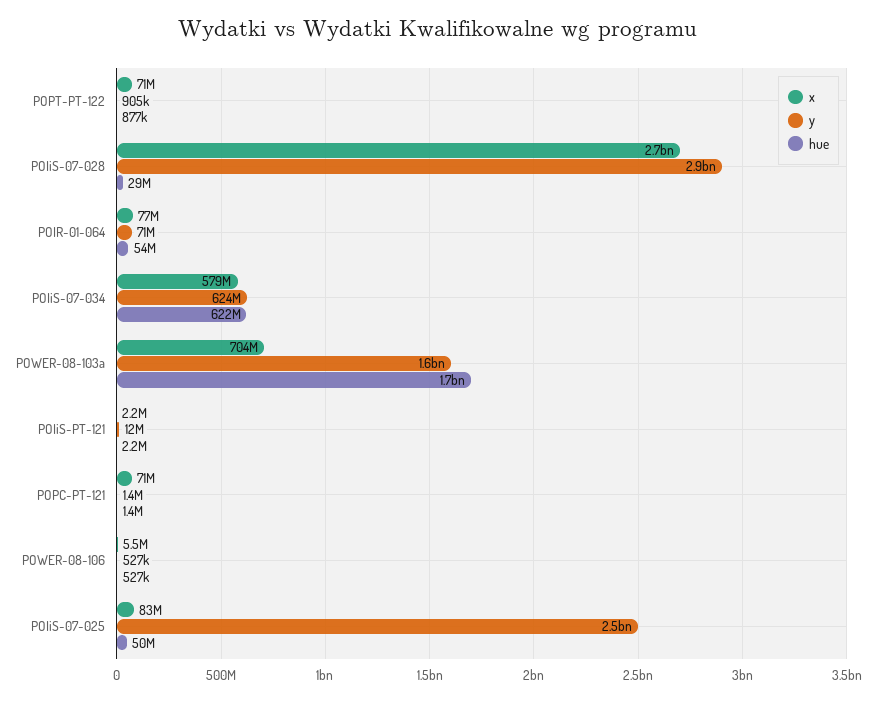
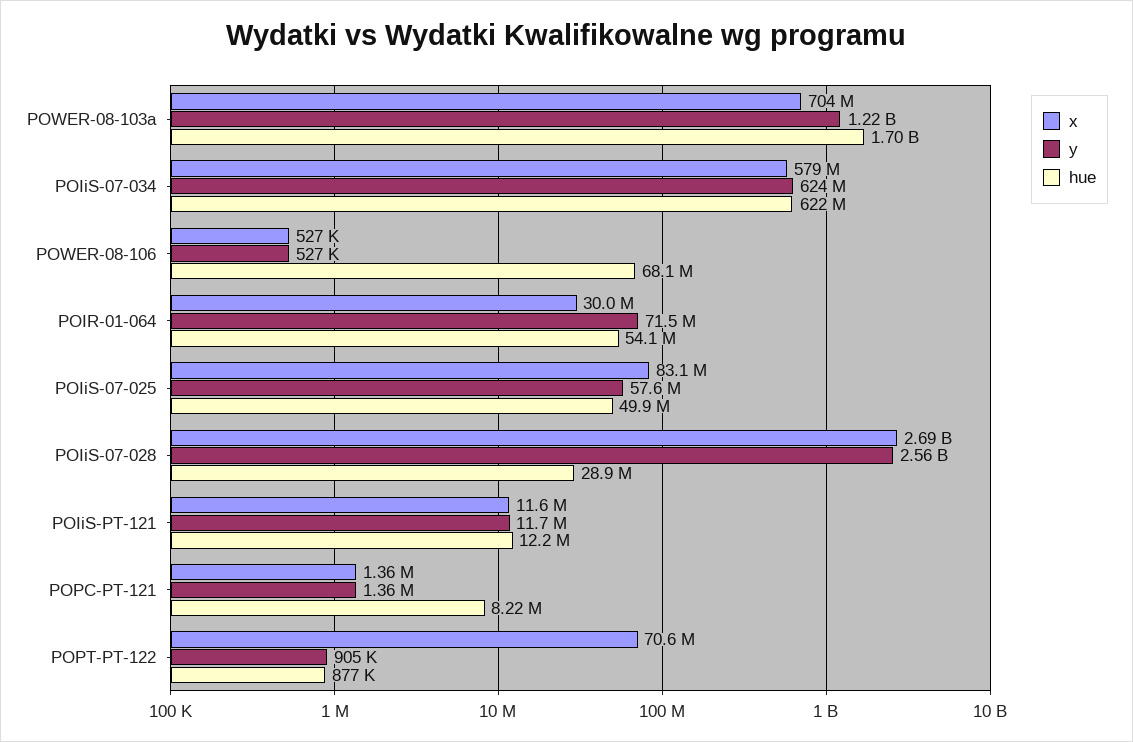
y, POIiS-07-028: 2900000000 -> 2560000000
x, POIR-01-064: 77000000 -> 30000000
y, POWER-08-103a: 1600000000 -> 1220000000
x, POIiS-PT-121: 2200000 -> 11600000
hue, POIiS-PT-121: 2200000 -> 12200000
x, POPC-PT-121: 71000000 -> 1360000
hue, POPC-PT-121: 1400000 -> 8220000
x, POWER-08-106: 5500000 -> 527000
hue, POWER-08-106: 527000 -> 68100000
y, POIiS-07-025: 2500000000 -> 57600000

